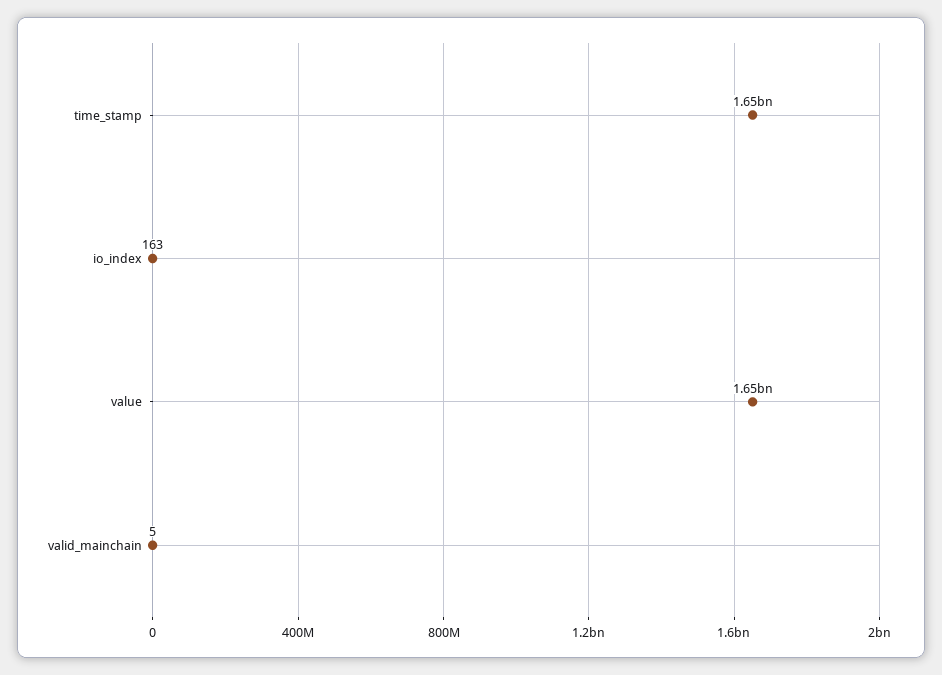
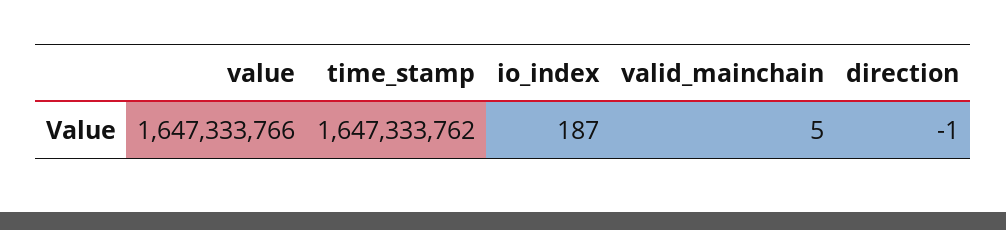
io_index: 163 -> 187
direction: none -> -1

